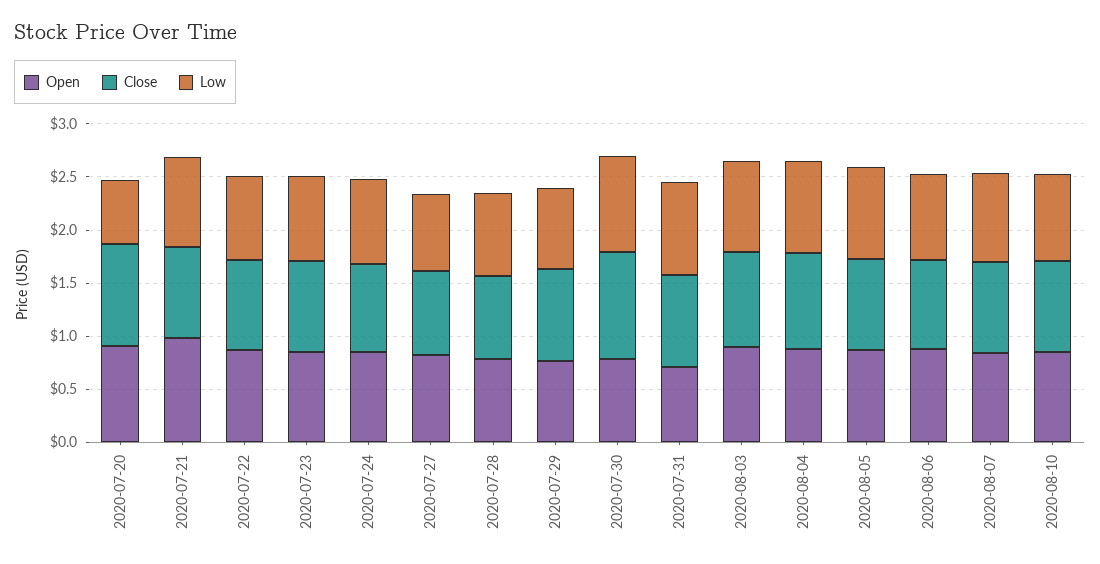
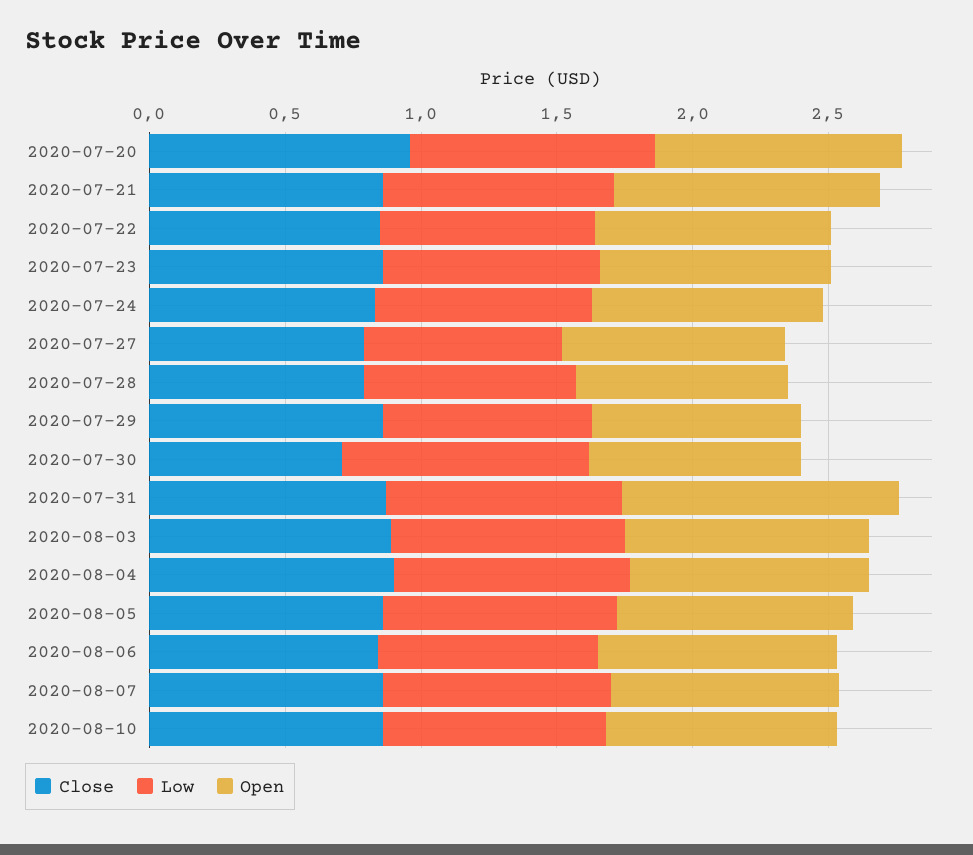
Low, 2020-07-20: 0.6 -> 0.9
Close, 2020-07-30: 1 -> 0.7
Open, 2020-07-31: 0.7 -> 1

